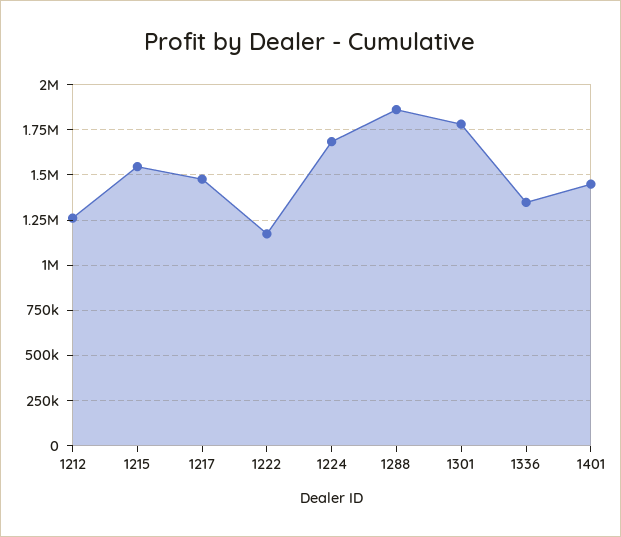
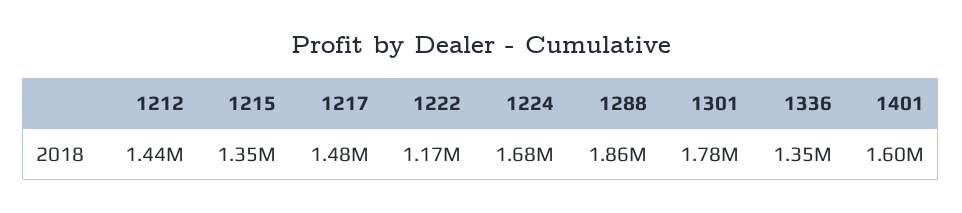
1212: 1250000 -> 1440000
1215: 1550000 -> 1350000
1401: 1450000 -> 1600000

